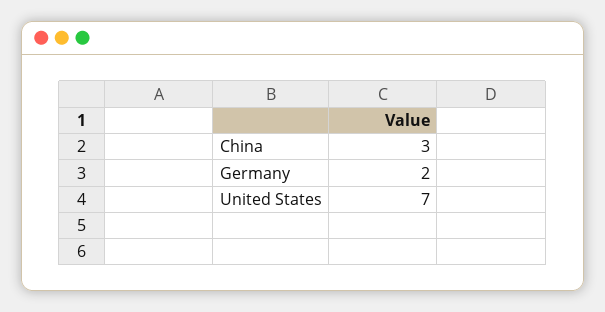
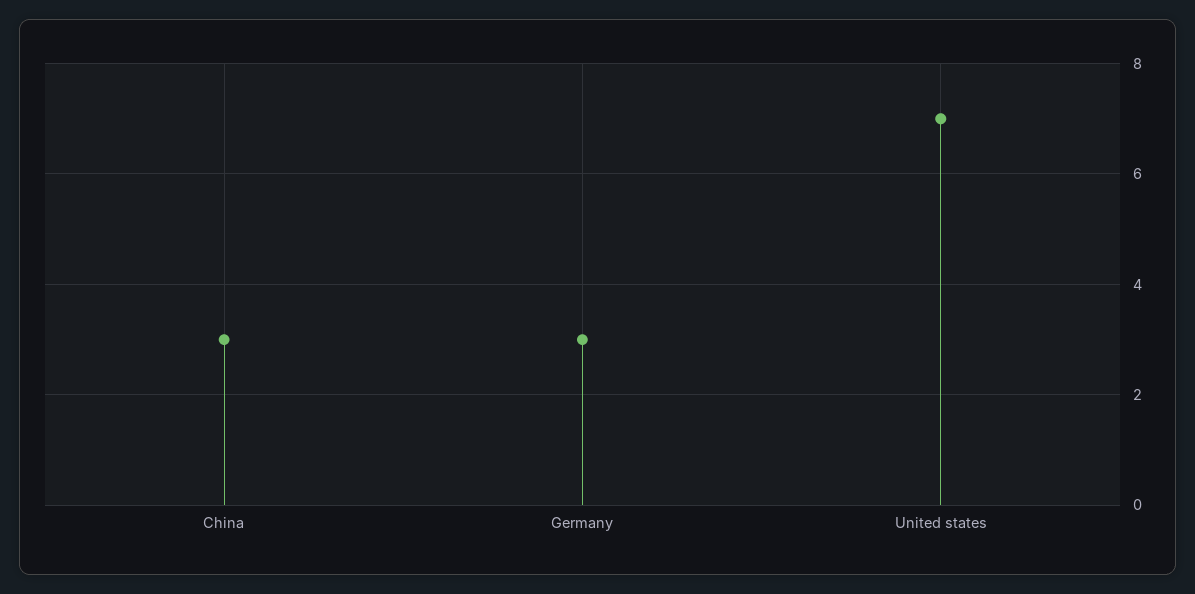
Germany: 2 -> 3

